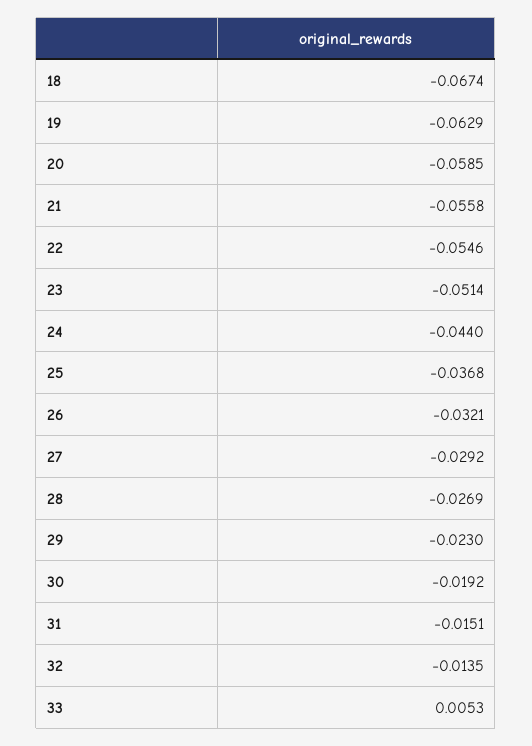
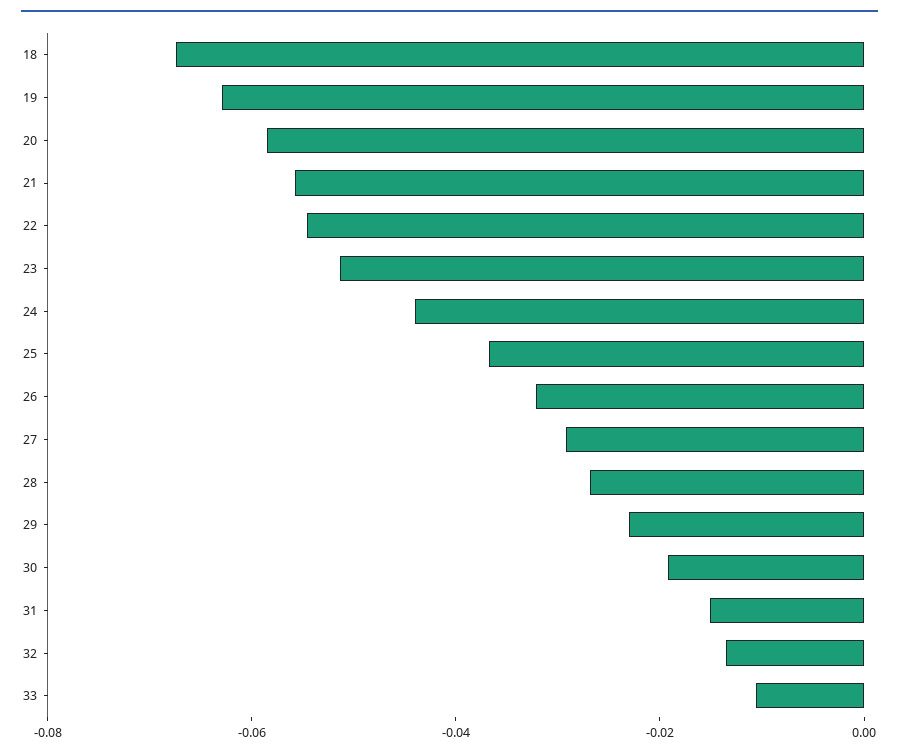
33: 0.0053 -> -0.01

